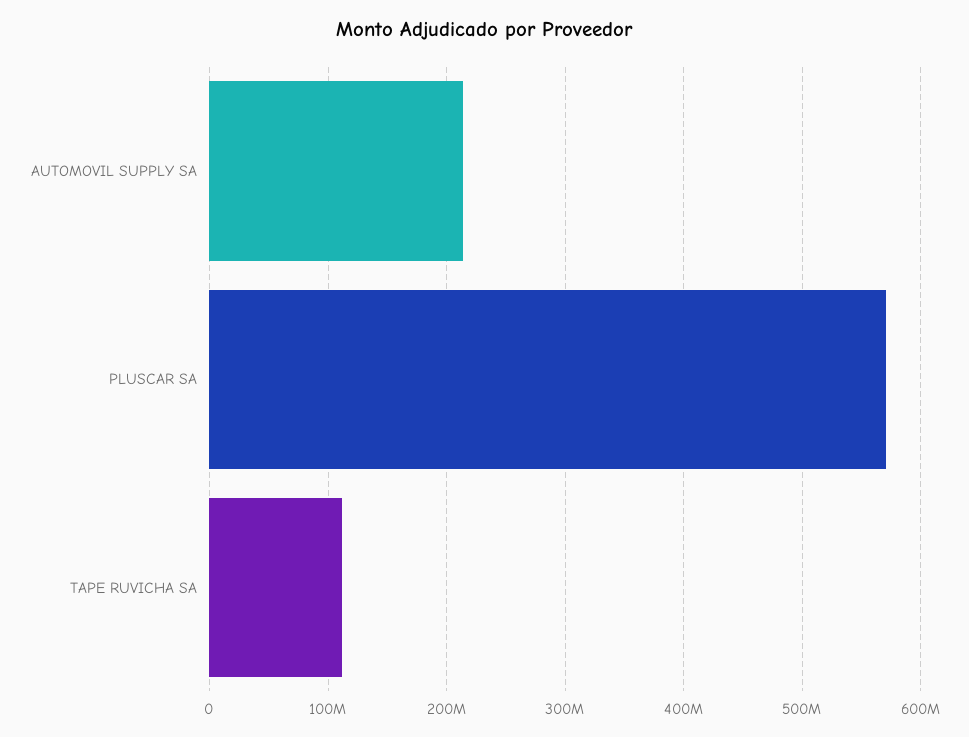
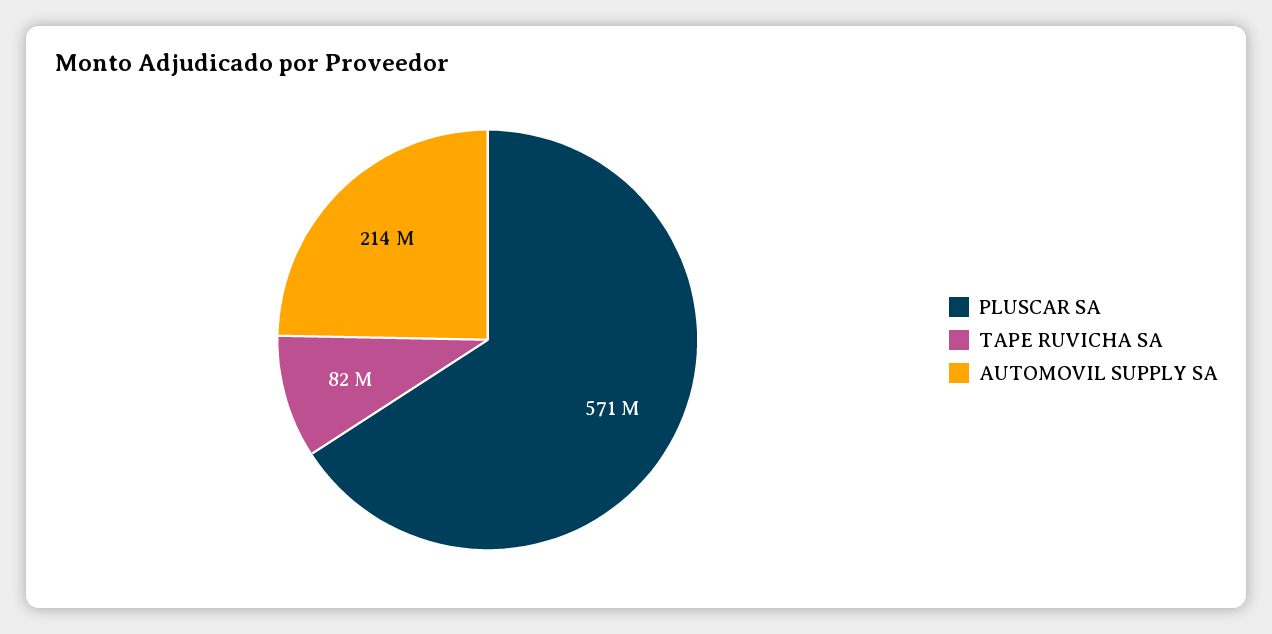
TAPE RUVICHA SA: 110000000 -> 82000000

